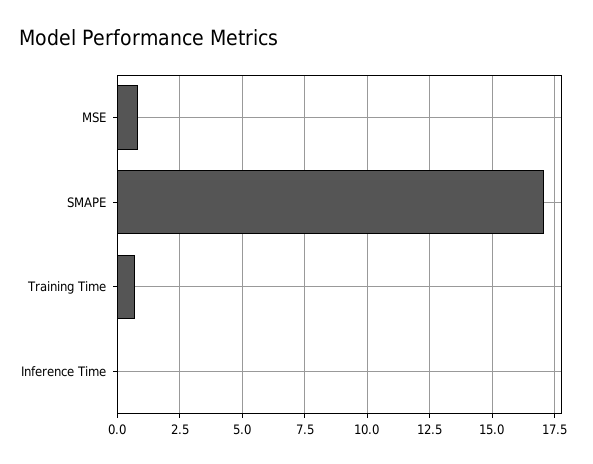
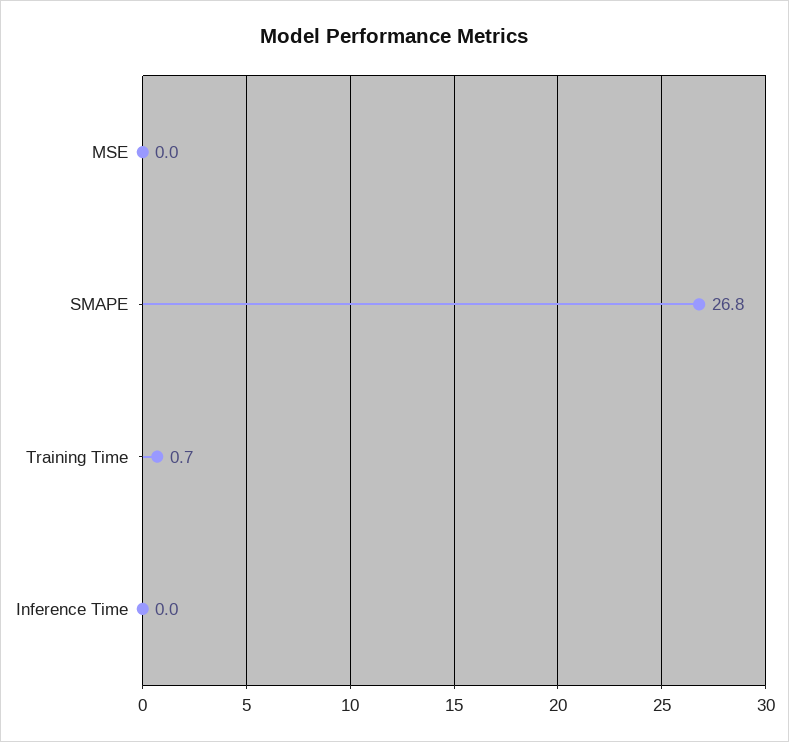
MSE: 0.75 -> 0
SMAPE: 17 -> 26.8

